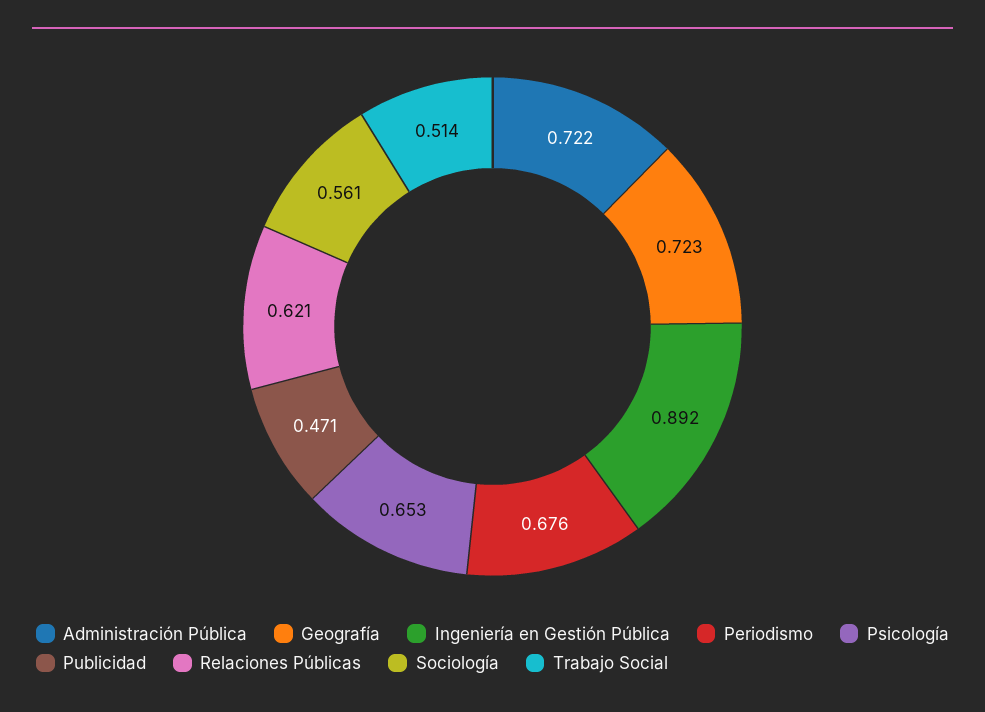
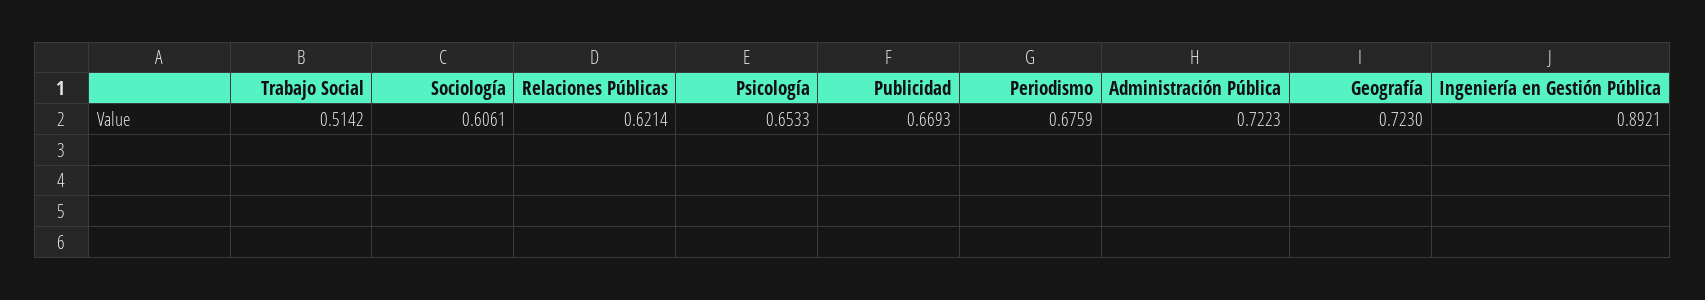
Publicidad: 0.471 -> 0.6693
Sociología: 0.561 -> 0.6061

